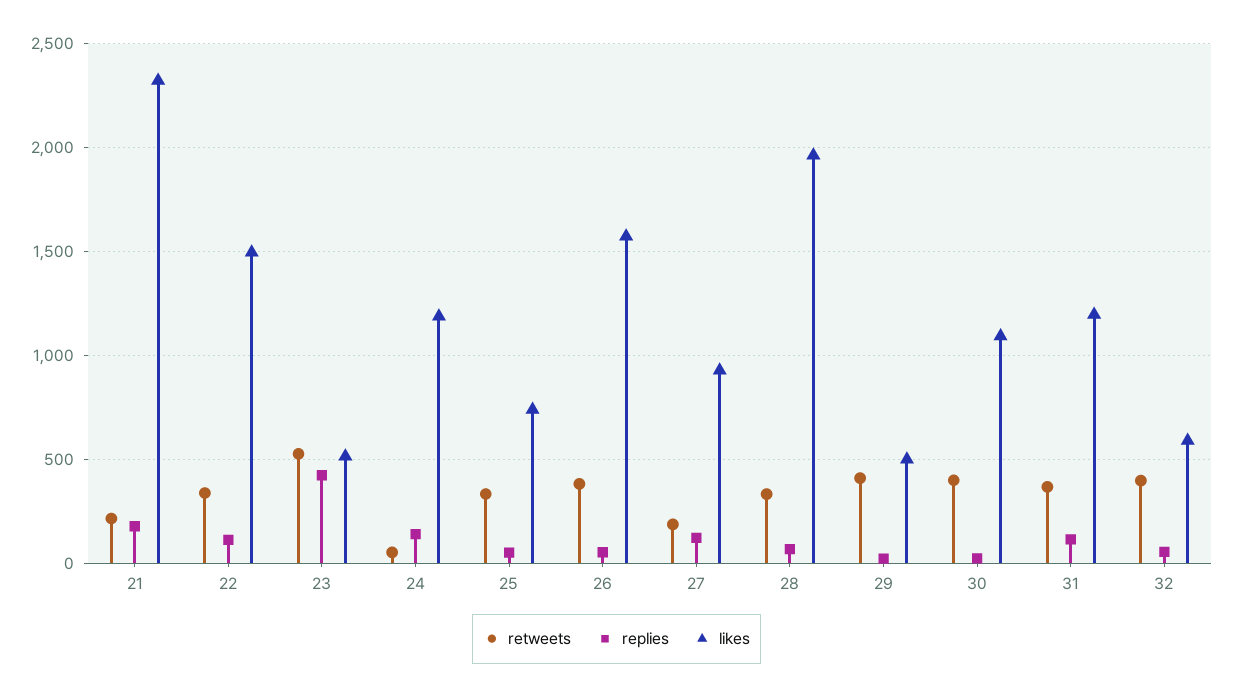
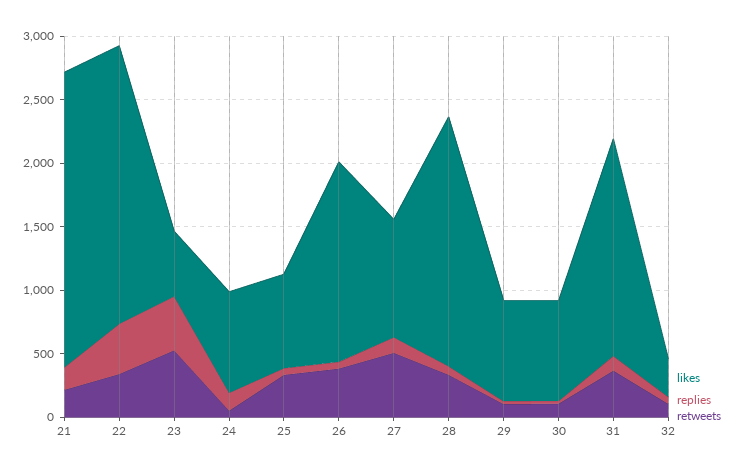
replies, 22: 100 -> 400
likes, 22: 1500 -> 2200
likes, 24: 1200 -> 800
retweets, 27: 200 -> 500
retweets, 29: 400 -> 100
likes, 29: 500 -> 800
retweets, 30: 400 -> 100
likes, 30: 1100 -> 800
likes, 31: 1200 -> 1700
retweets, 32: 400 -> 100
likes, 32: 600 -> 300

